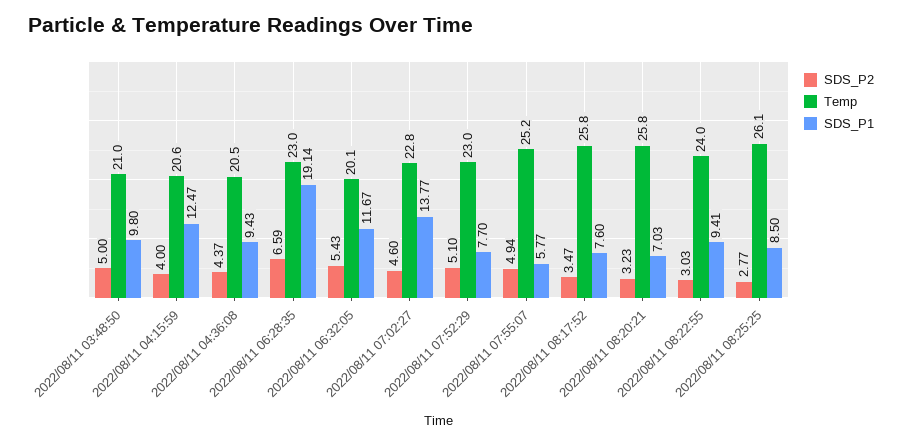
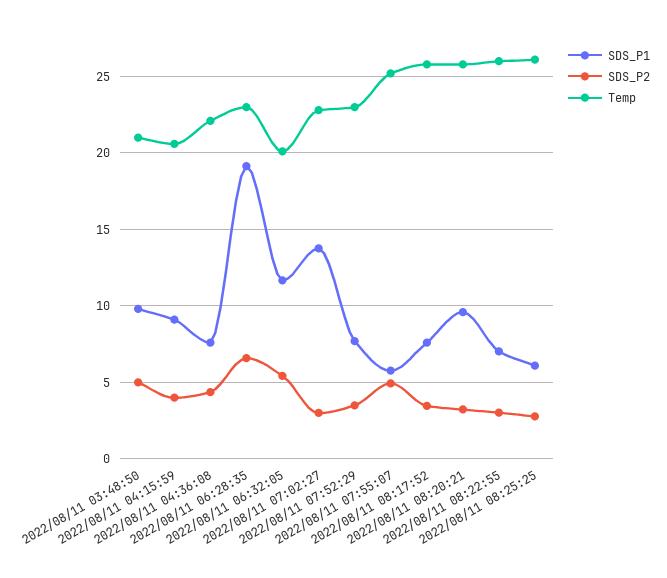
SDS_P1, 2022/08/11 04:15:59: 12.47 -> 9
Temp, 2022/08/11 04:36:08: 20.5 -> 22
SDS_P1, 2022/08/11 04:36:08: 9.43 -> 7.5
SDS_P2, 2022/08/11 07:02:27: 4.6 -> 3
SDS_P2, 2022/08/11 07:52:29: 5.1 -> 3.5
SDS_P1, 2022/08/11 08:20:21: 7.03 -> 9.5
Temp, 2022/08/11 08:22:55: 24 -> 26
SDS_P1, 2022/08/11 08:22:55: 9.41 -> 7
SDS_P1, 2022/08/11 08:25:25: 8.5 -> 6

